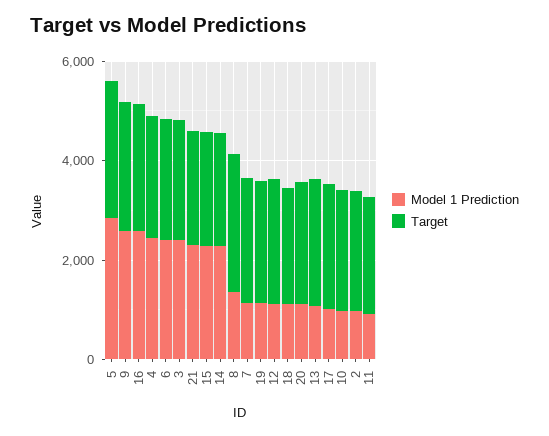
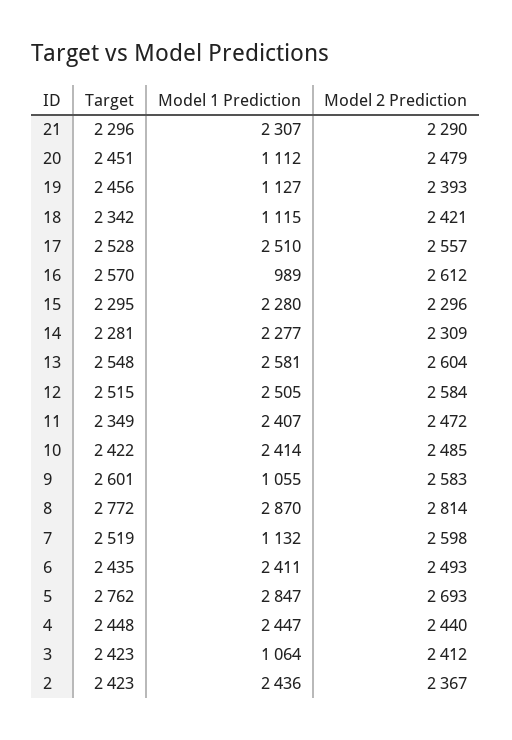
Model 1 Prediction, 9: 2500 -> 1055
Model 1 Prediction, 16: 2500 -> 989
Model 1 Prediction, 3: 2500 -> 1064
Model 1 Prediction, 8: 1500 -> 2870
Model 1 Prediction, 12: 1000 -> 2505
Model 1 Prediction, 13: 1000 -> 2581
Model 1 Prediction, 17: 1000 -> 2510
Model 1 Prediction, 10: 1000 -> 2414
Model 1 Prediction, 2: 1000 -> 2436
Model 1 Prediction, 11: 1000 -> 2407
Model 2 Prediction, 21: none -> 2290
Model 2 Prediction, 20: none -> 2479
Model 2 Prediction, 19: none -> 2393
Model 2 Prediction, 18: none -> 2421
Model 2 Prediction, 17: none -> 2557
Model 2 Prediction, 16: none -> 2612
Model 2 Prediction, 15: none -> 2296
Model 2 Prediction, 14: none -> 2309
Model 2 Prediction, 13: none -> 2604
Model 2 Prediction, 12: none -> 2584
Model 2 Prediction, 11: none -> 2472
Model 2 Prediction, 10: none -> 2485
Model 2 Prediction, 9: none -> 2583
Model 2 Prediction, 8: none -> 2814
Model 2 Prediction, 7: none -> 2598
Model 2 Prediction, 6: none -> 2493
Model 2 Prediction, 5: none -> 2693
Model 2 Prediction, 4: none -> 2440
Model 2 Prediction, 3: none -> 2412
Model 2 Prediction, 2: none -> 2367

